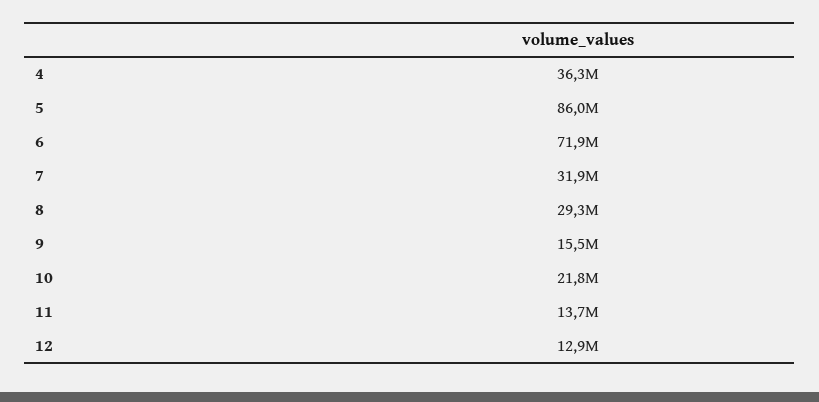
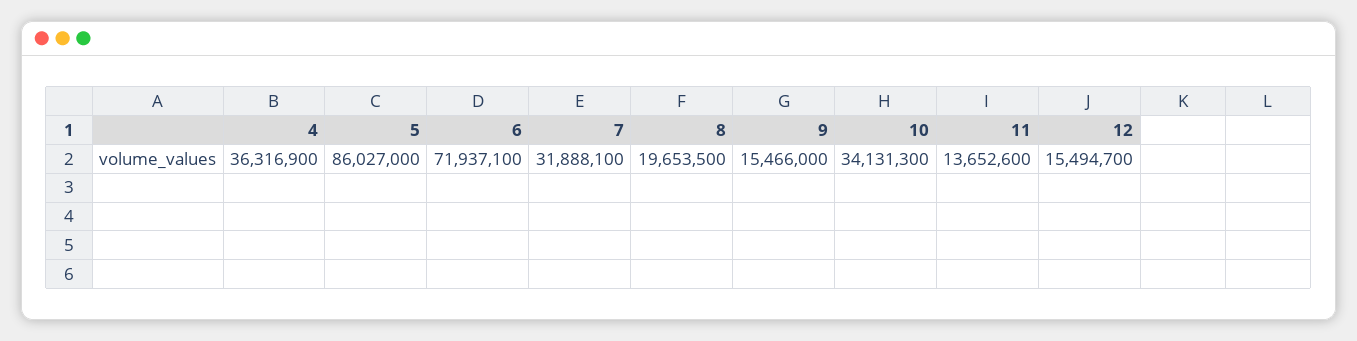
8: 29300000 -> 19653500
10: 21800000 -> 34131300
12: 12900000 -> 15494700

